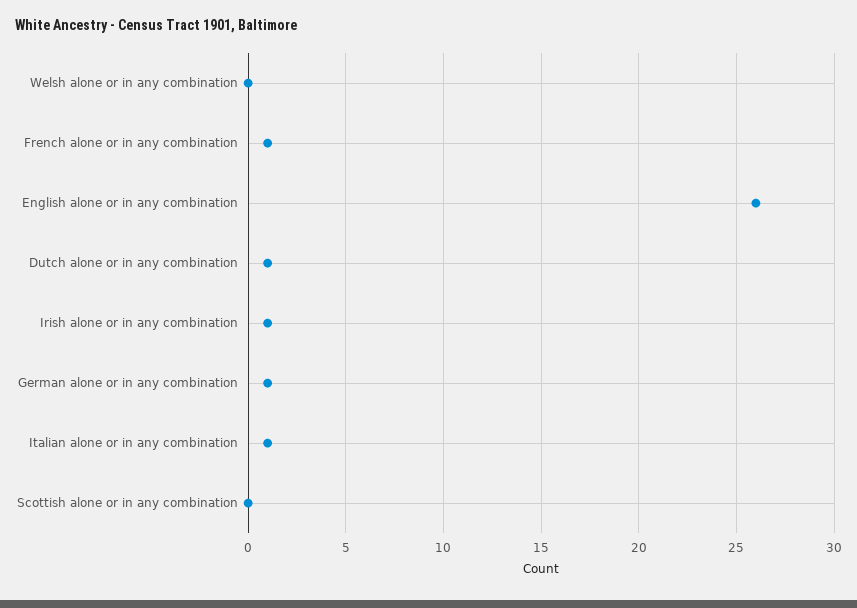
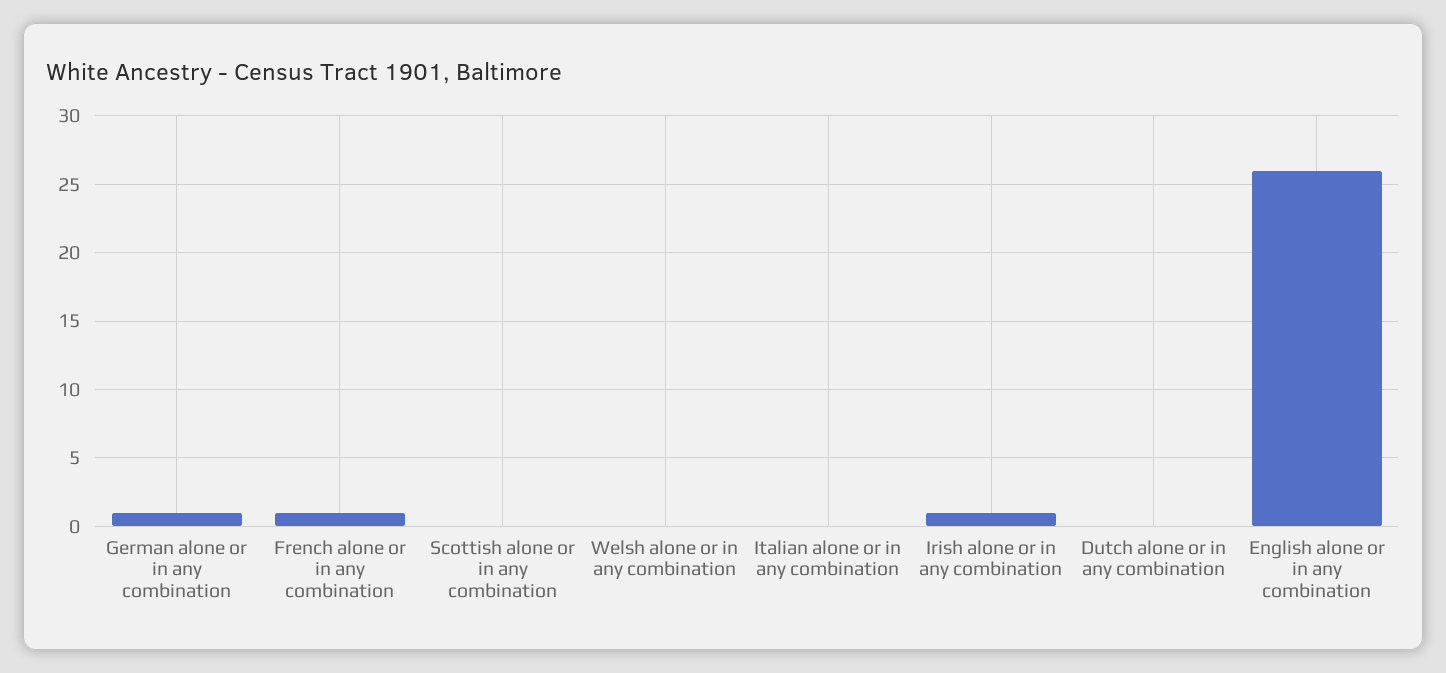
Dutch alone or in any combination: 1 -> 0
Italian alone or in any combination: 1 -> 0

